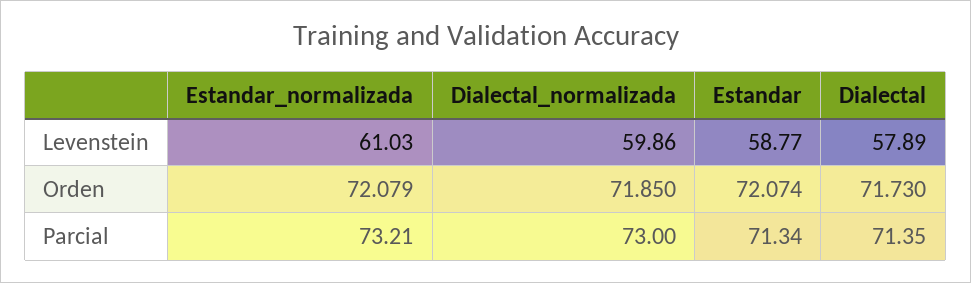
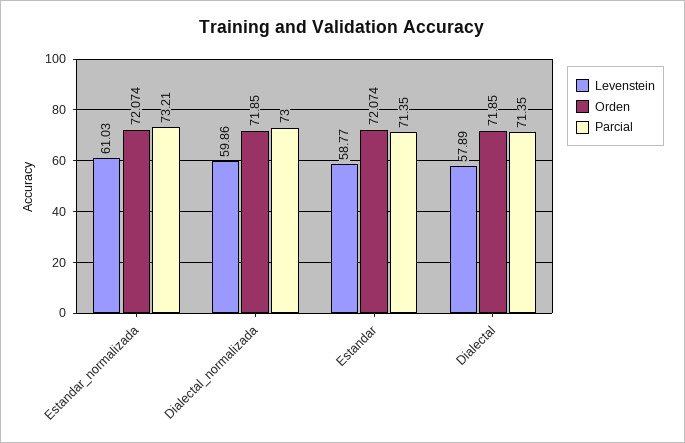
Orden, Estandar_normalizada: 72.079 -> 72.074
Orden, Dialectal: 71.73 -> 71.85
Parcial, Estandar: 71.34 -> 71.35

